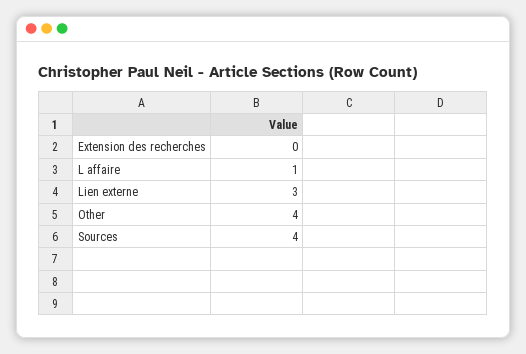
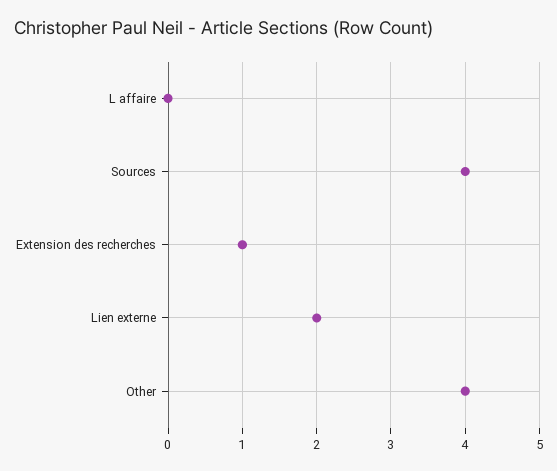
Extension des recherches: 0 -> 1
L affaire: 1 -> 0
Lien externe: 3 -> 2

